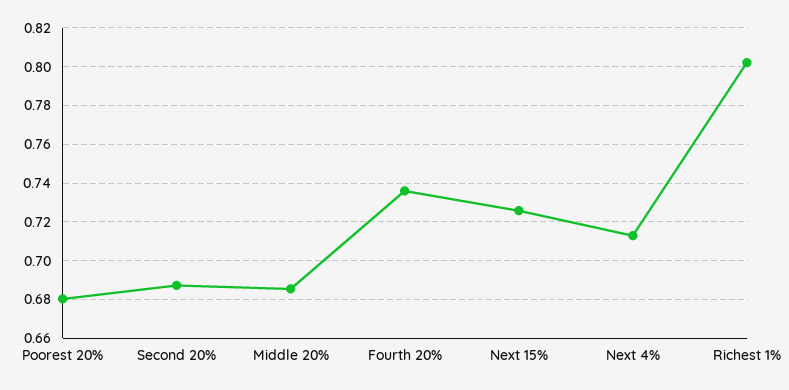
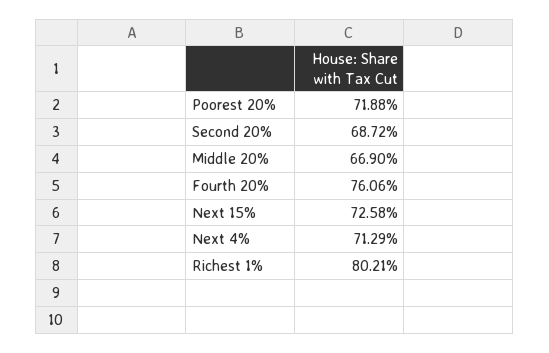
Poorest 20%: 0.68 -> 0.7188
Middle 20%: 0.685 -> 0.669
Fourth 20%: 0.735 -> 0.7606

